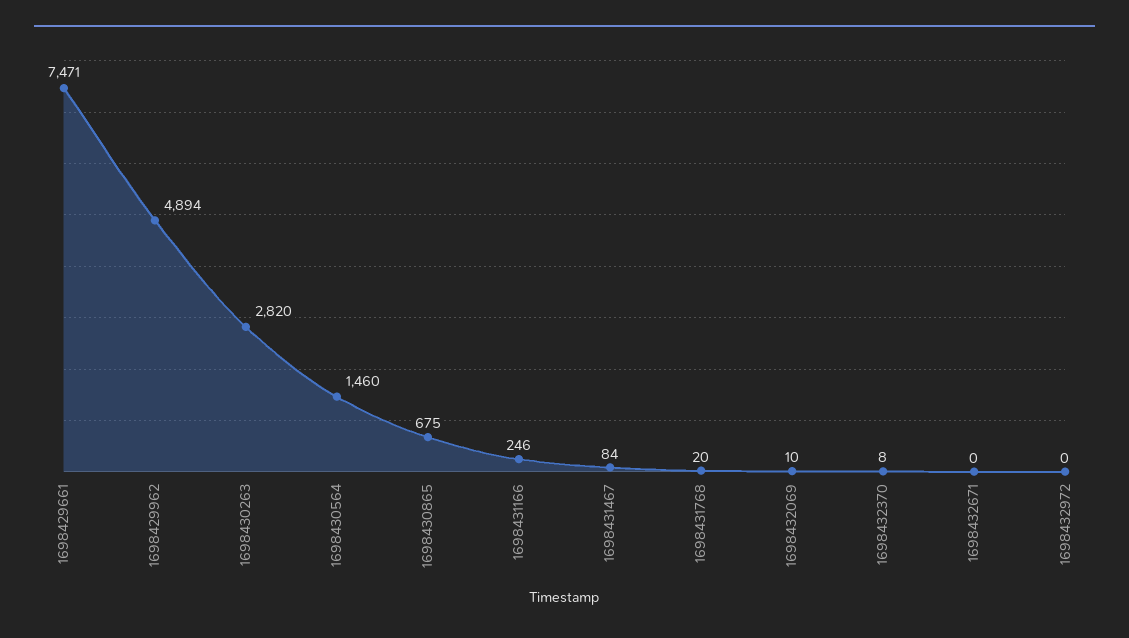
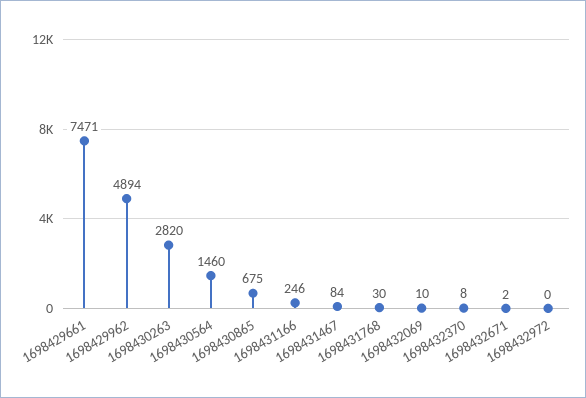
1698431768: 20 -> 30
1698432671: 0 -> 2

